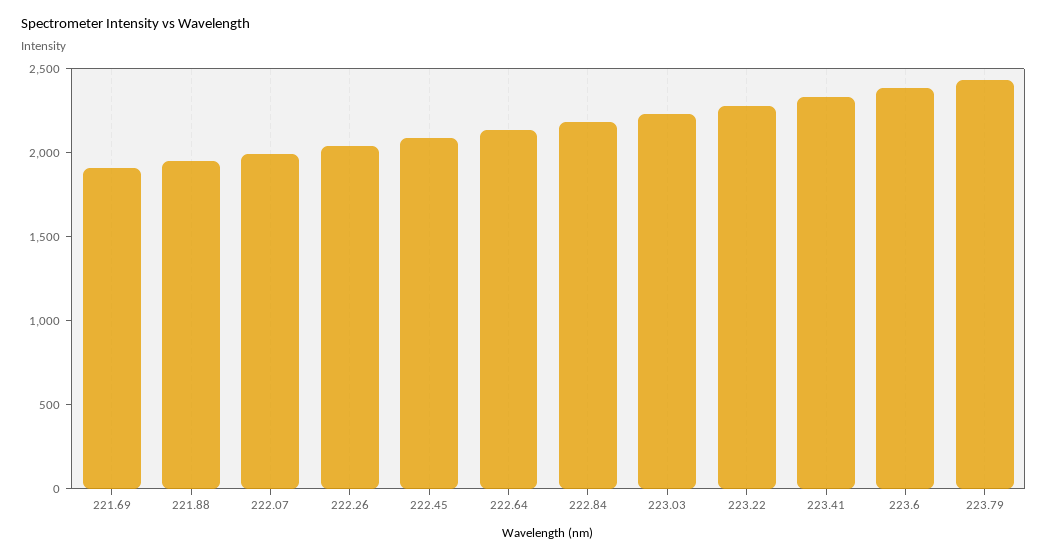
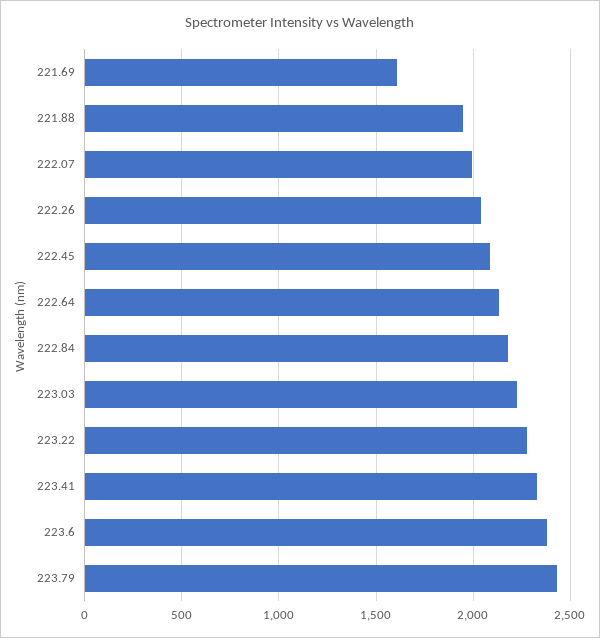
221.69: 1900 -> 1600

